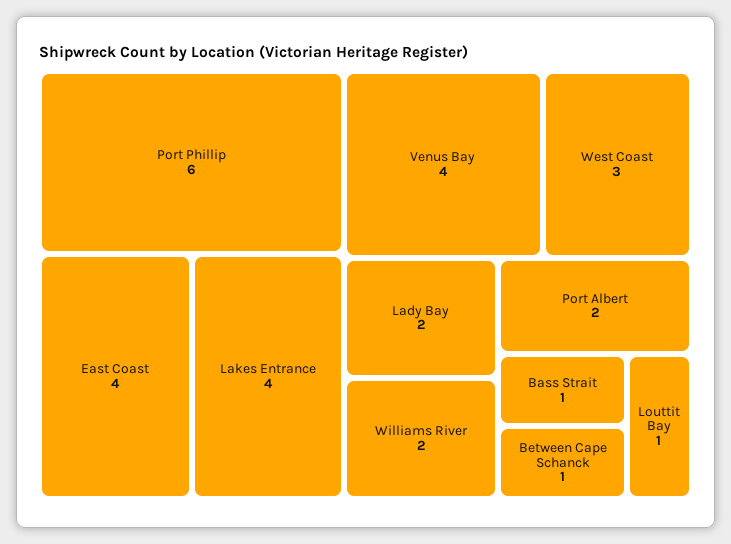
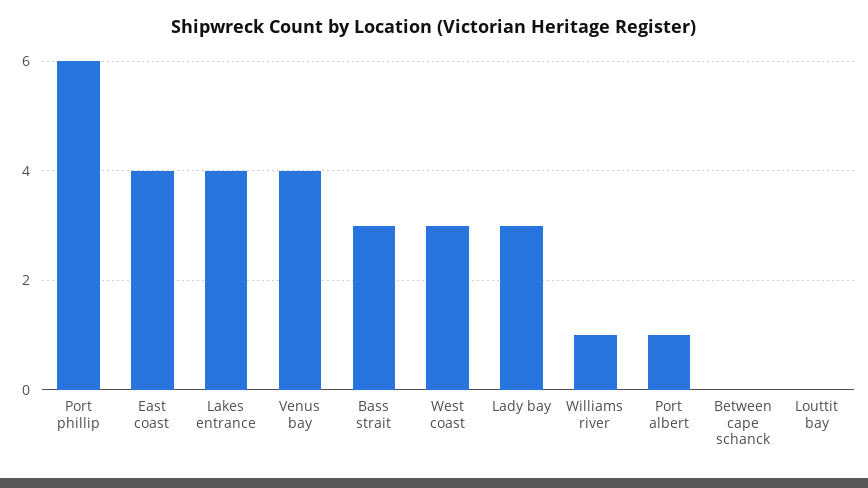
Lady Bay: 2 -> 3
Williams River: 2 -> 1
Port Albert: 2 -> 1
Bass Strait: 1 -> 3
Between Cape Schanck: 1 -> 0
Louttit Bay: 1 -> 0

